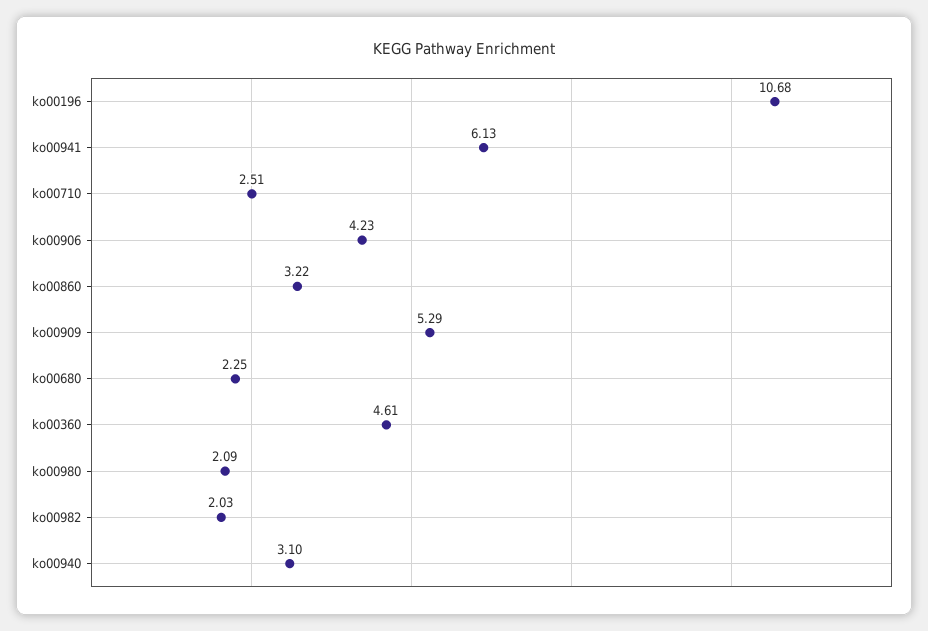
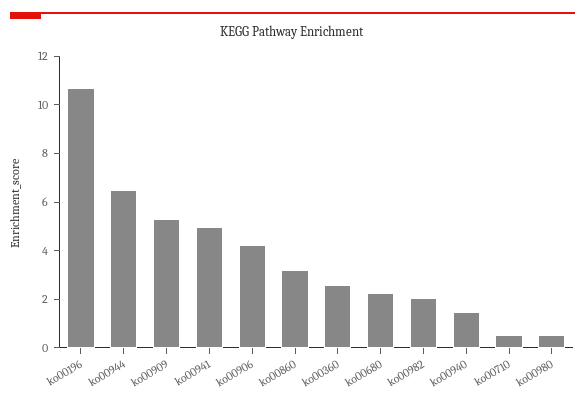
ko00941: 6.13 -> 5
ko00710: 2.51 -> 0.5
ko00360: 4.61 -> 2.5
ko00980: 2.09 -> 0.5
ko00940: 3.1 -> 1.5
ko00944: none -> 6.5

